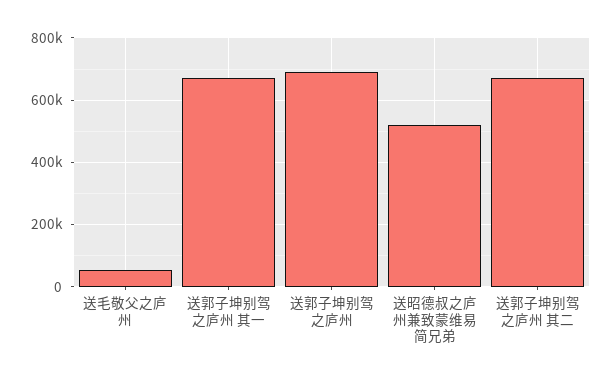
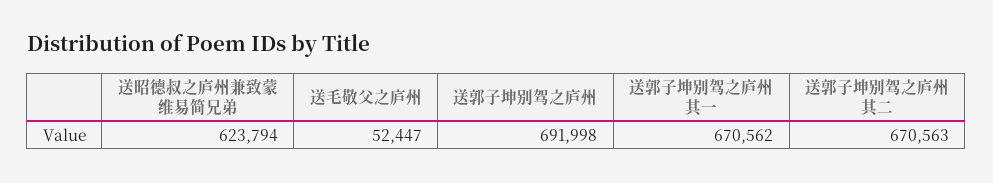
送昭德叔之庐州兼致蒙维易简兄弟: 520000 -> 623794

